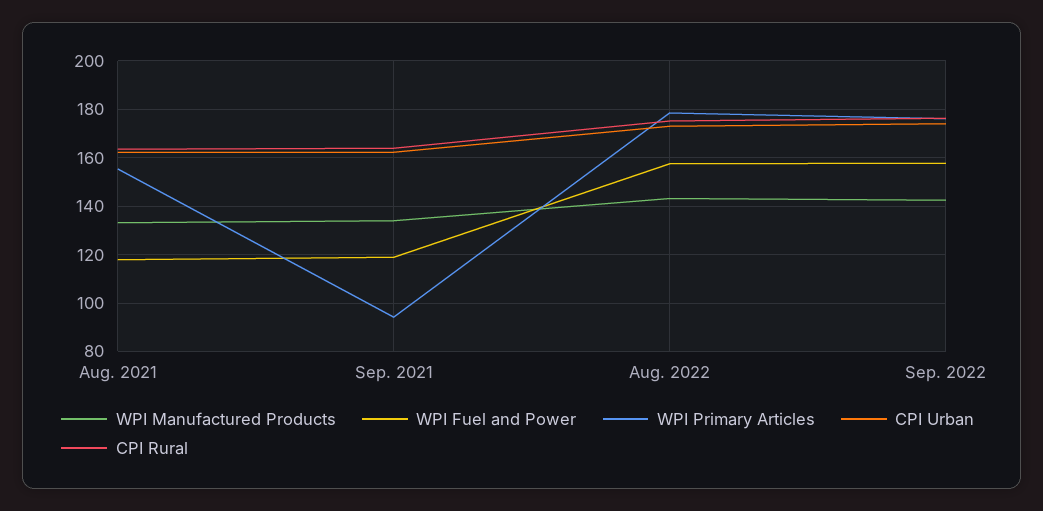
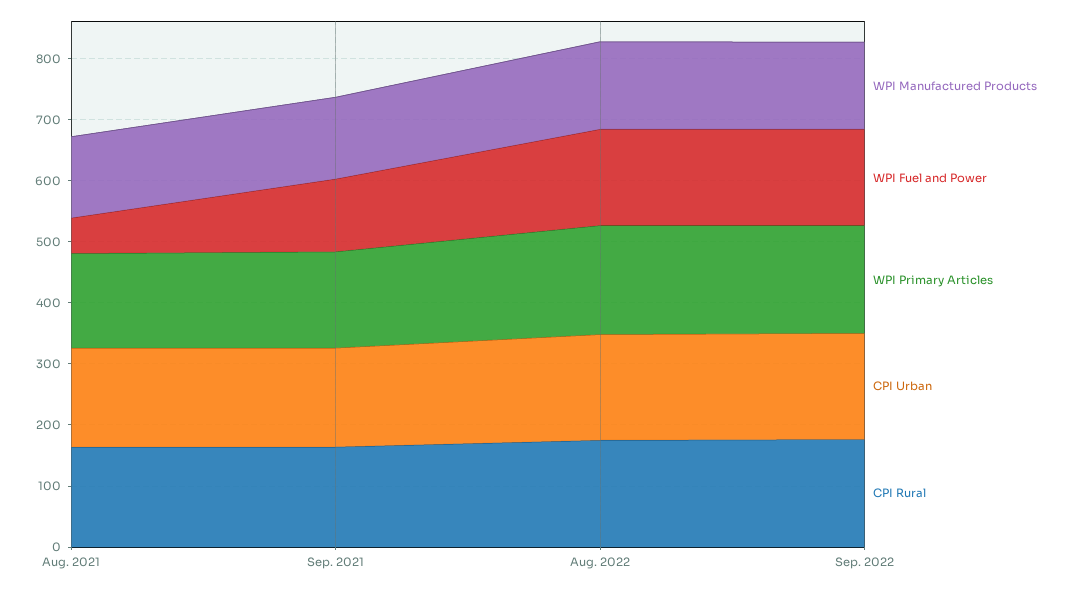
WPI Fuel and Power, Aug. 2021: 117.5 -> 60
WPI Primary Articles, Sep. 2021: 95 -> 160

